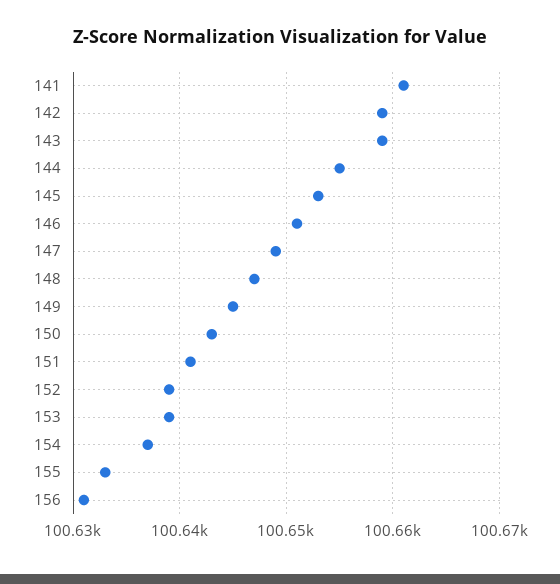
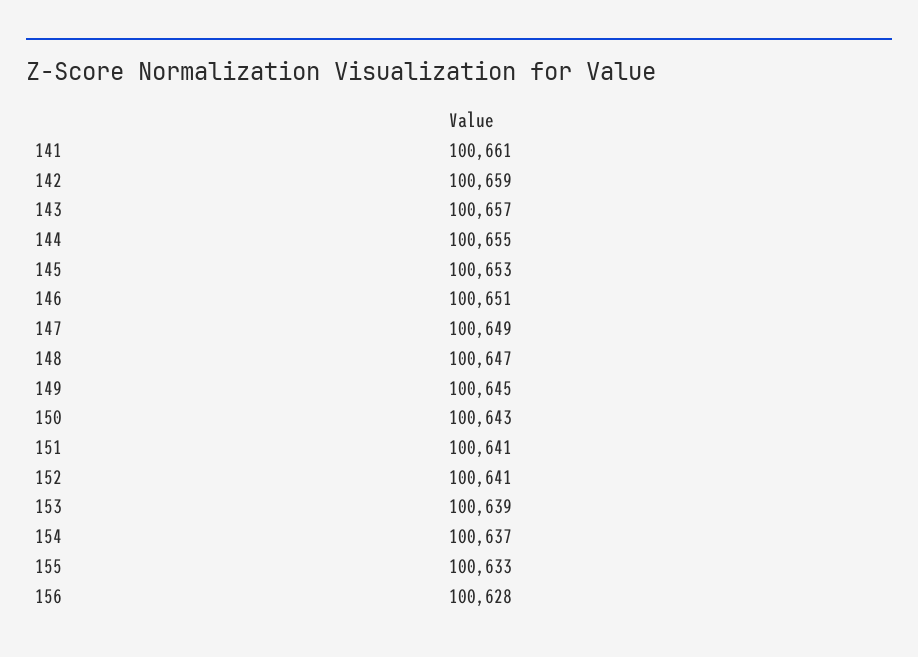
143: 100659 -> 100657
152: 100639 -> 100641
156: 100631 -> 100628

